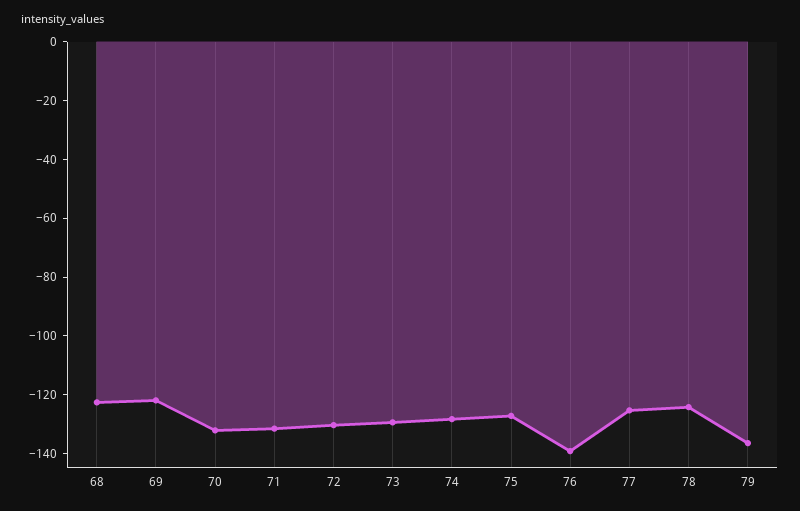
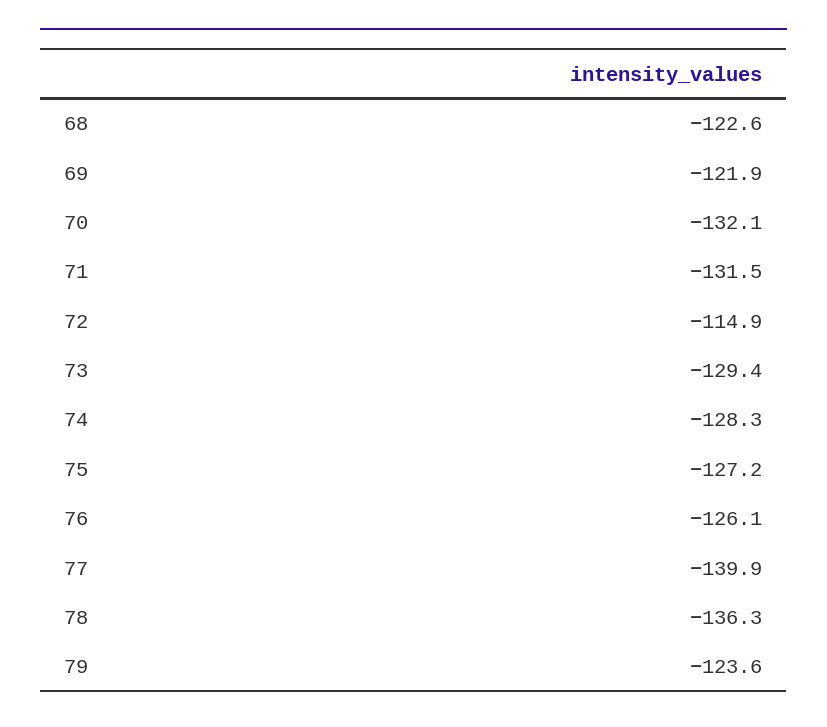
72: -130 -> -114.9
76: -140 -> -126.1
77: -125 -> -139.9
78: -125 -> -136.3
79: -135 -> -123.6

